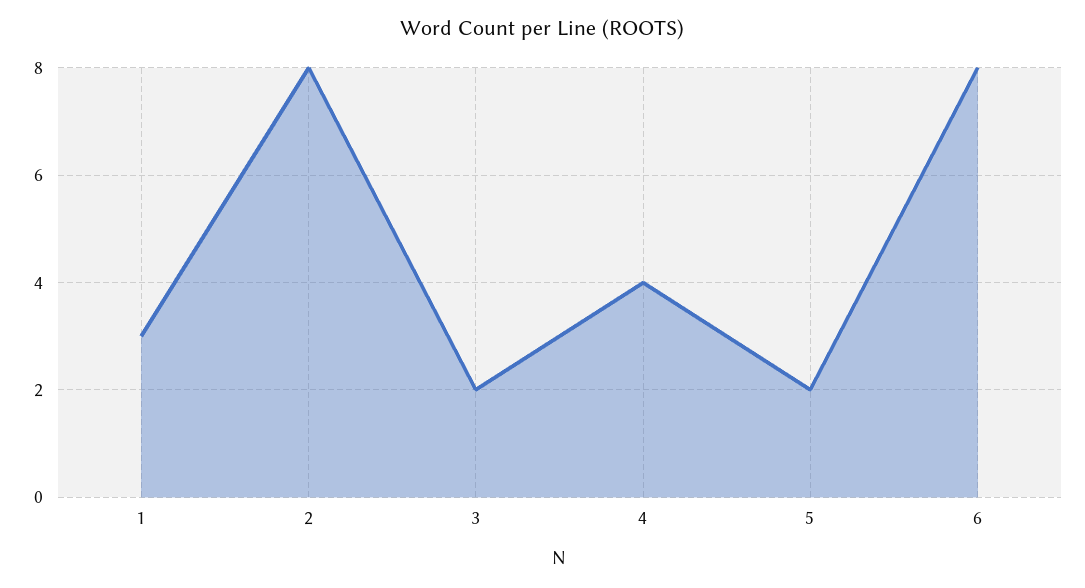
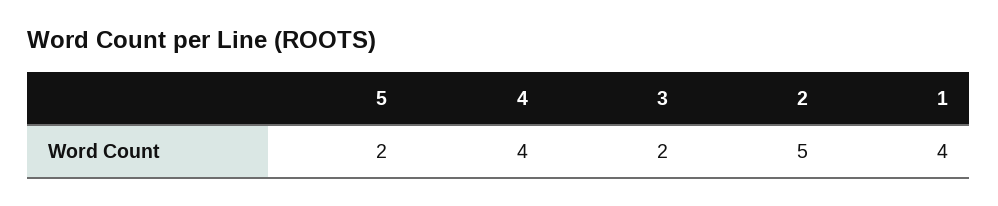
1: 3 -> 4
2: 8 -> 5
6: 8 -> none

